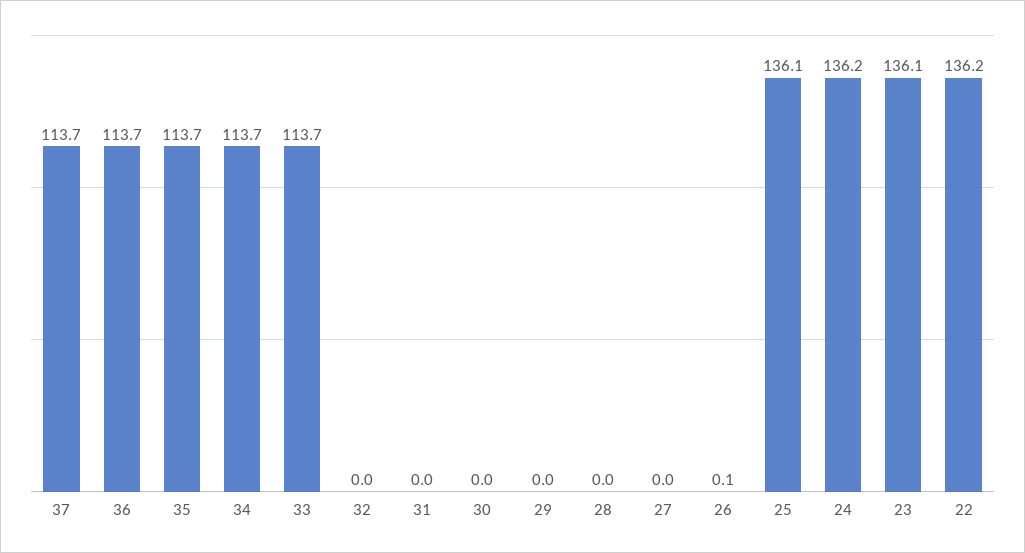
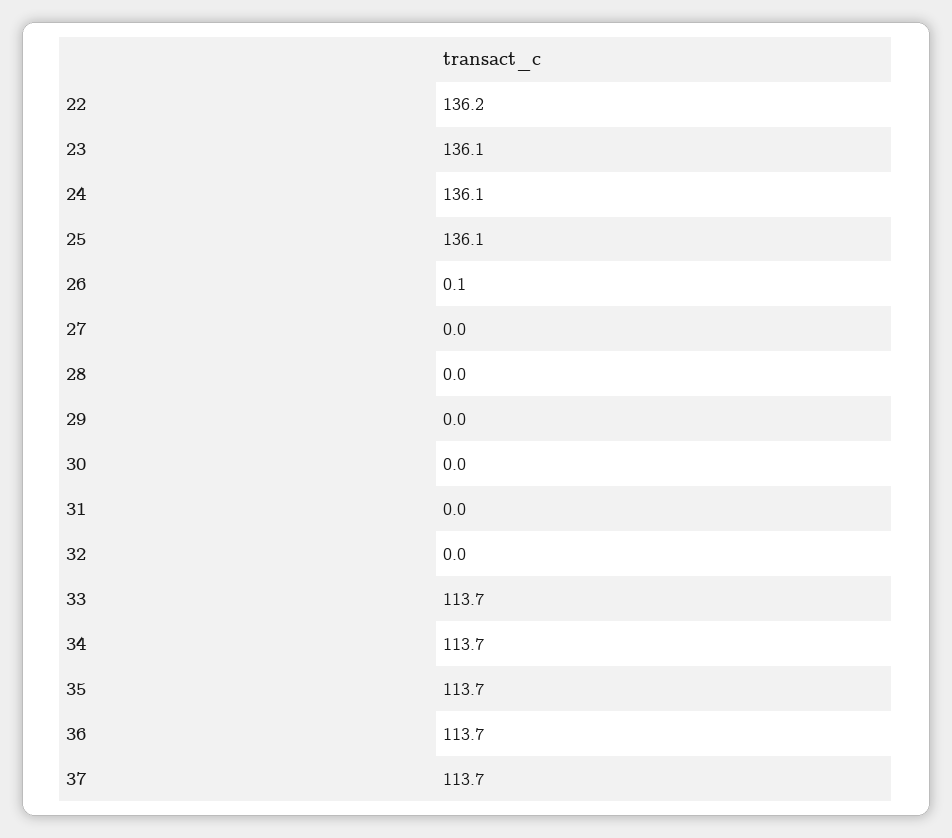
24: 136.2 -> 136.1

